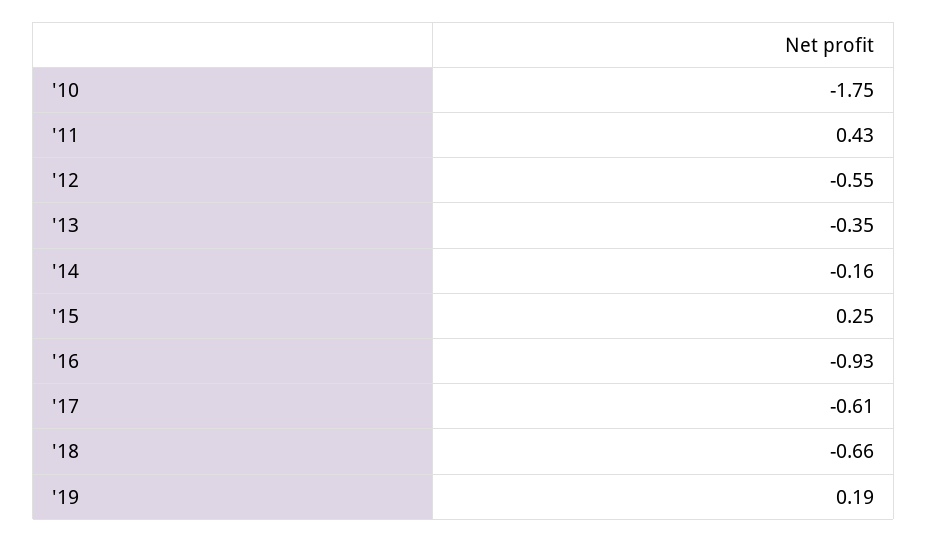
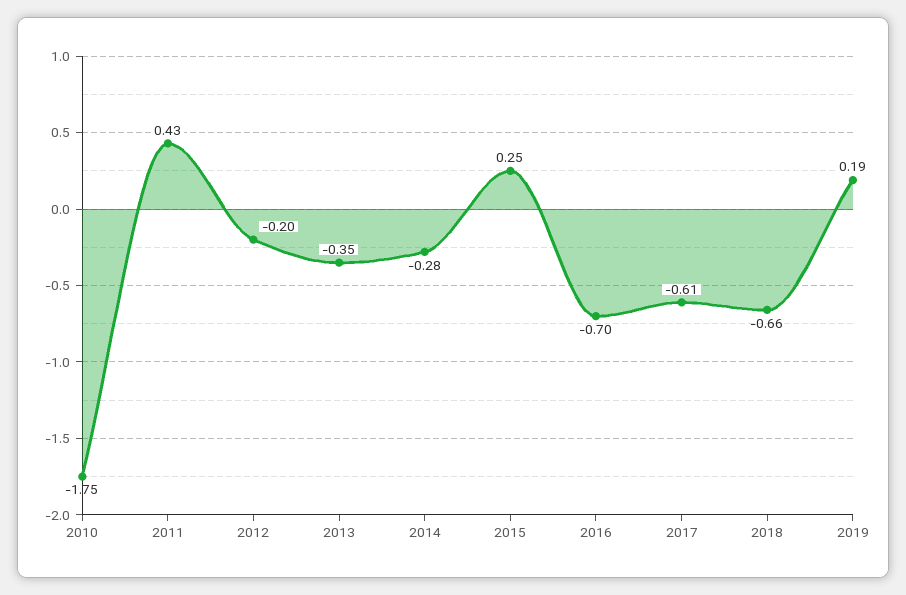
'12: -0.55 -> -0.2
'14: -0.16 -> -0.28
'16: -0.93 -> -0.7

